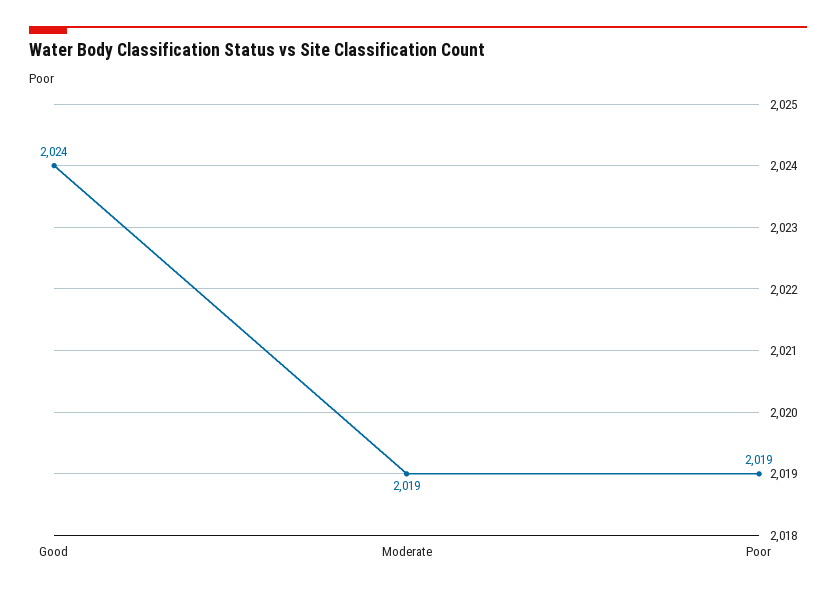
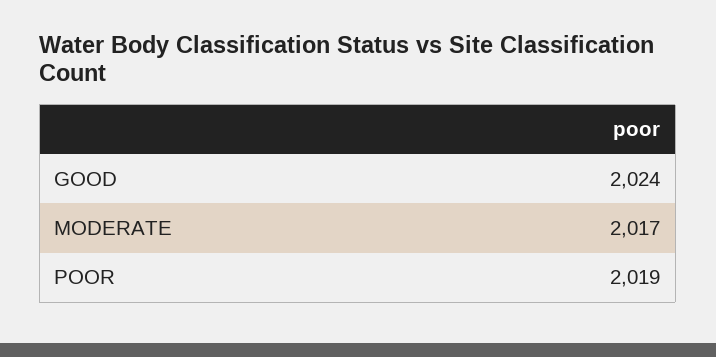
Moderate: 2019 -> 2017

